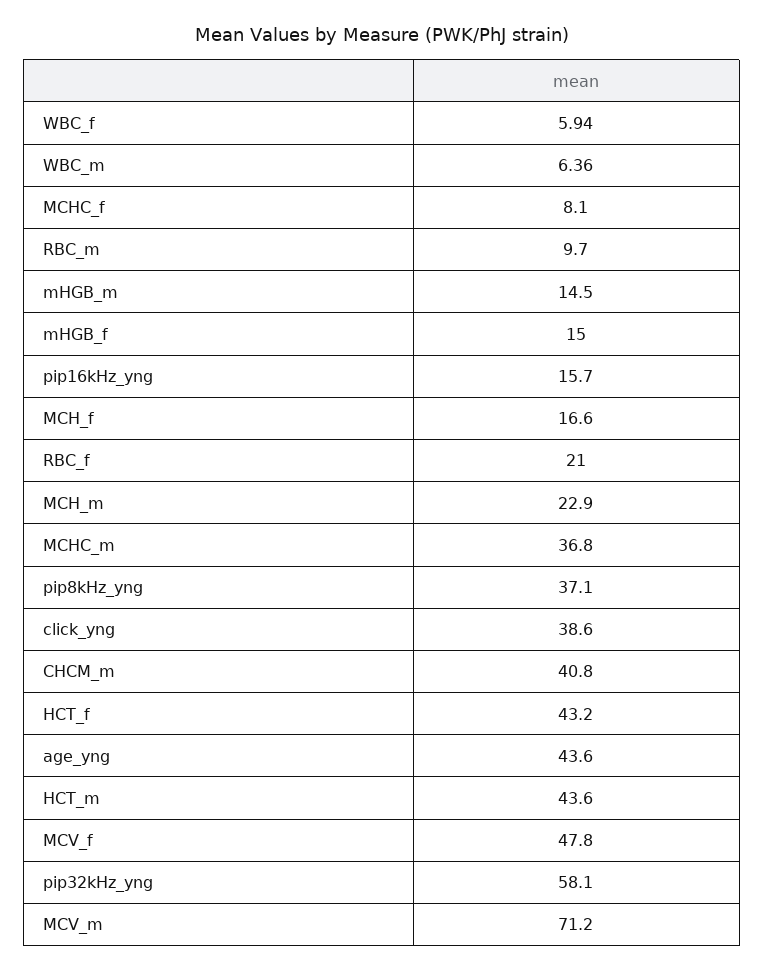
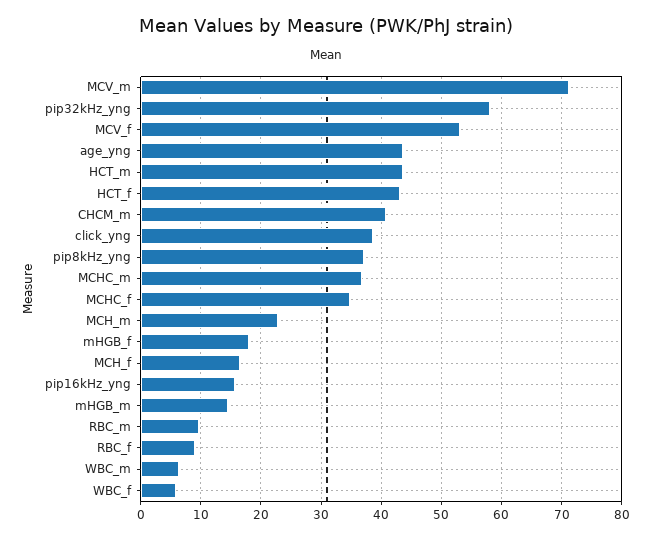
MCHC_f: 8.1 -> 35
mHGB_f: 15 -> 18
RBC_f: 21 -> 9
MCV_f: 47.8 -> 53

